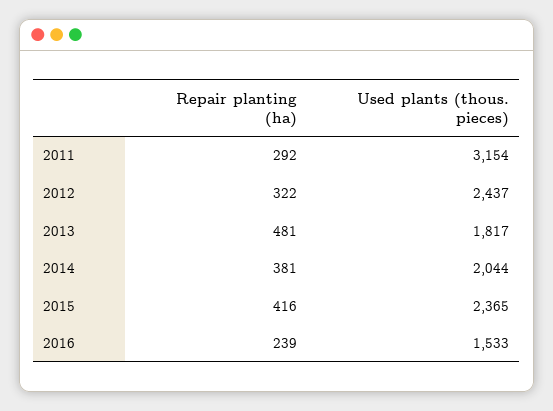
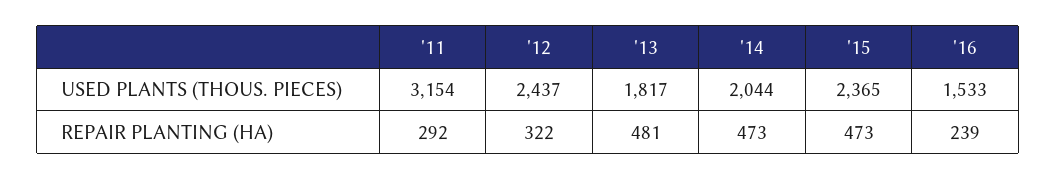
Repair planting (ha), 2014: 381 -> 473
Repair planting (ha), 2015: 416 -> 473

